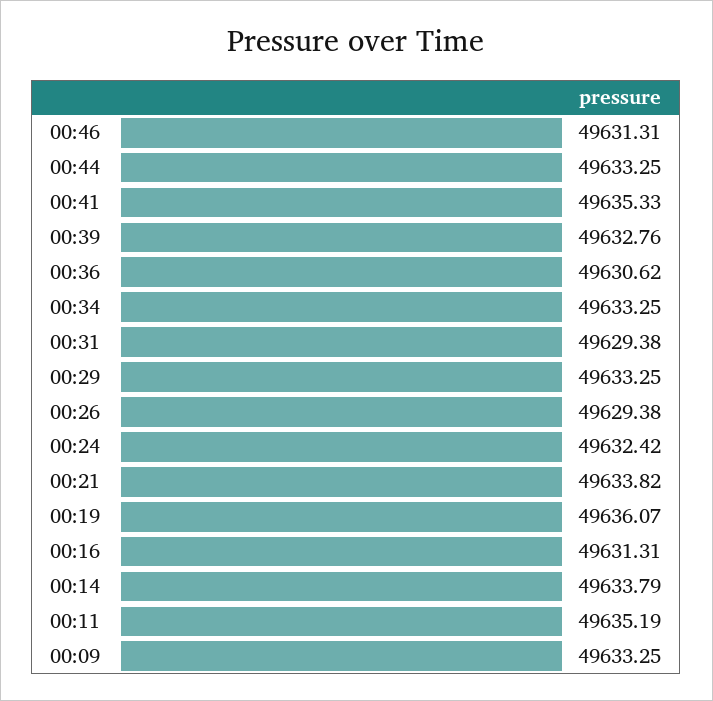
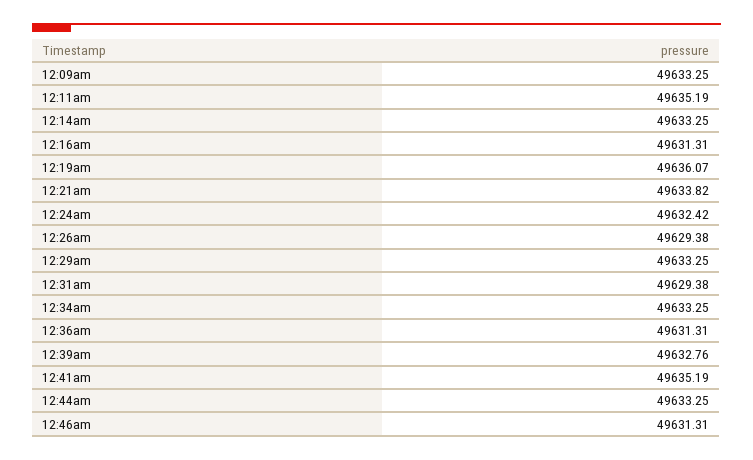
00:41: 49635.33 -> 49635.19
00:36: 49630.62 -> 49631.31
00:14: 49633.79 -> 49633.25

